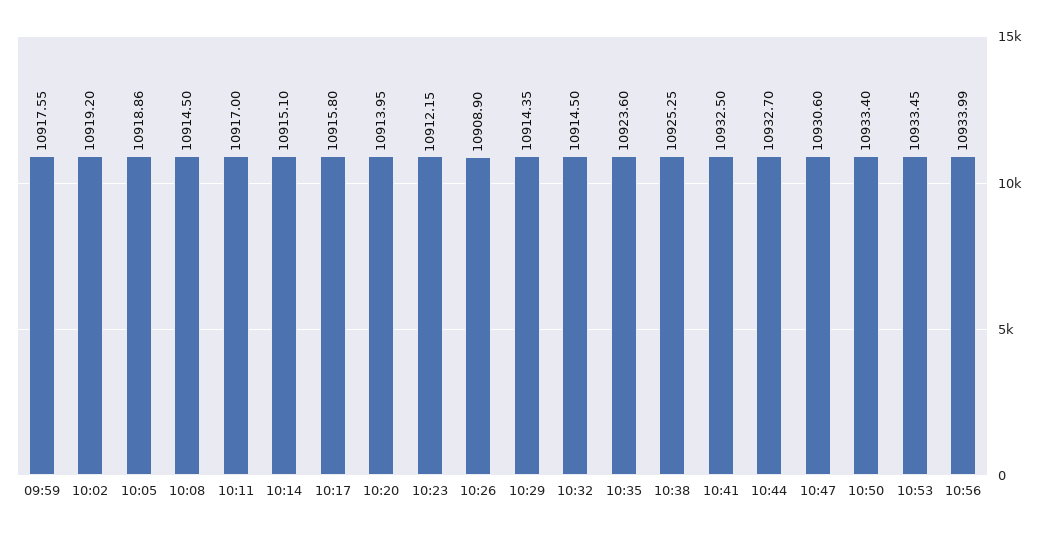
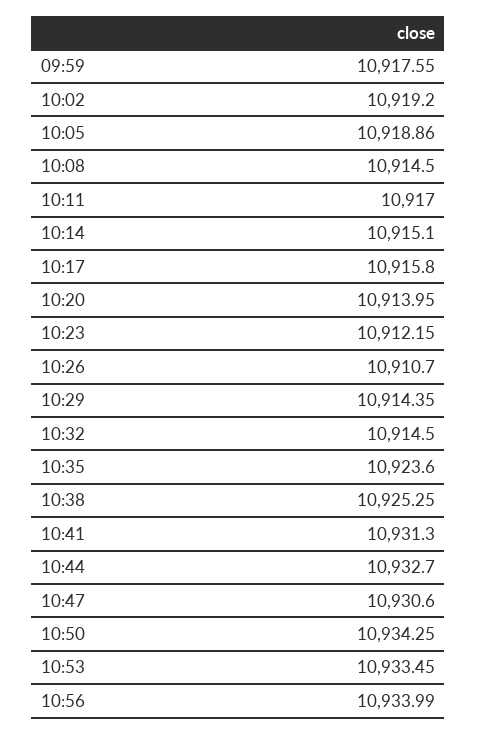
10:26: 10908.9 -> 10910.7
10:41: 10932.5 -> 10931.3
10:50: 10933.4 -> 10934.25

